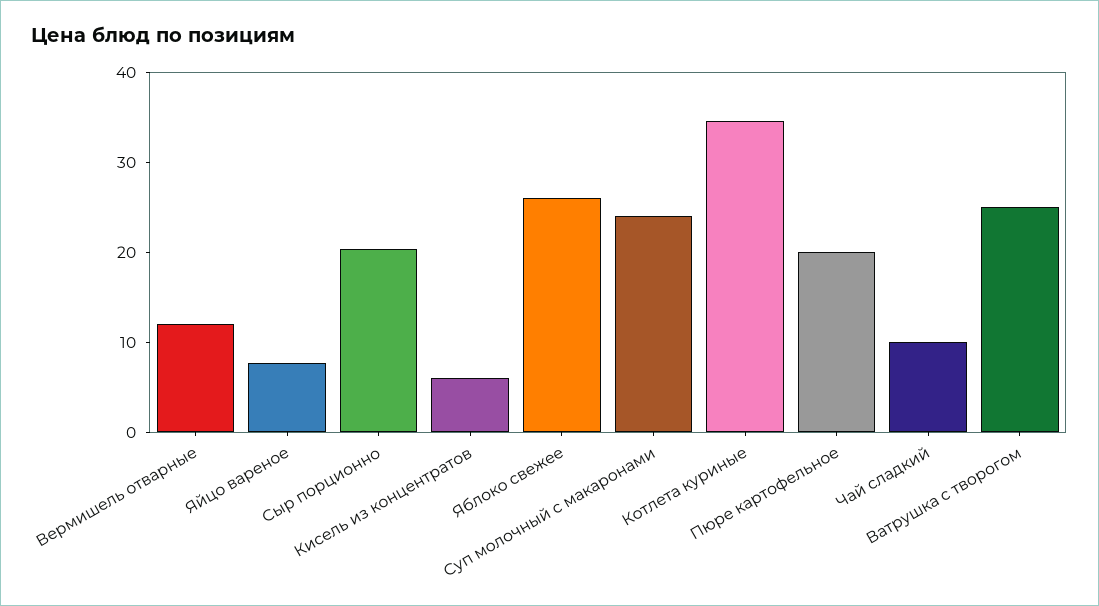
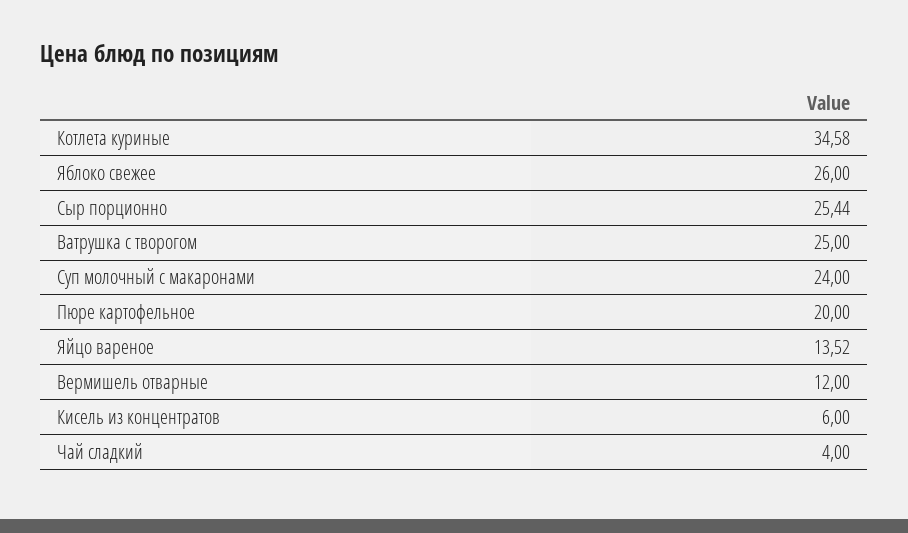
Яйцо вареное: 8 -> 13.52
Сыр порционно: 20 -> 25.44
Чай сладкий: 10 -> 4

